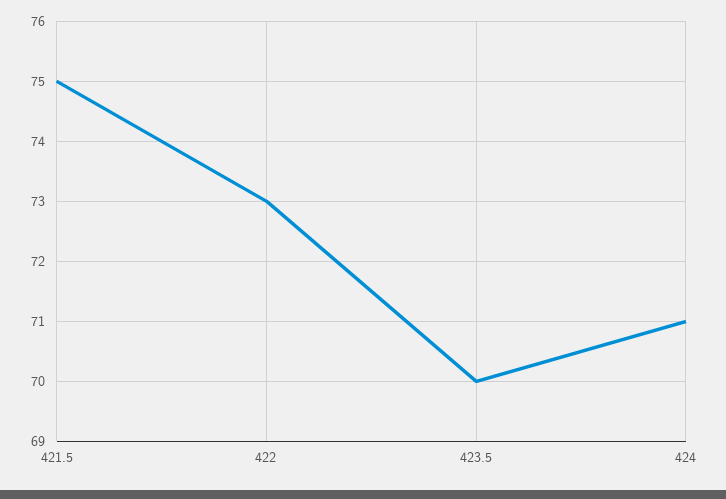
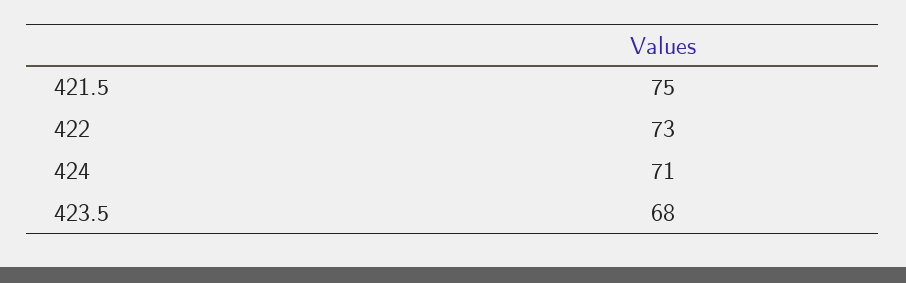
423.5: 70 -> 68

